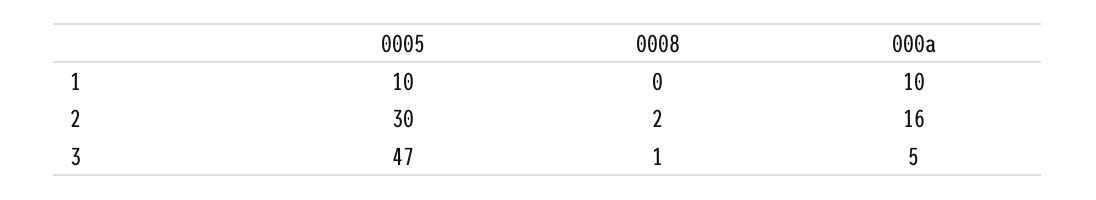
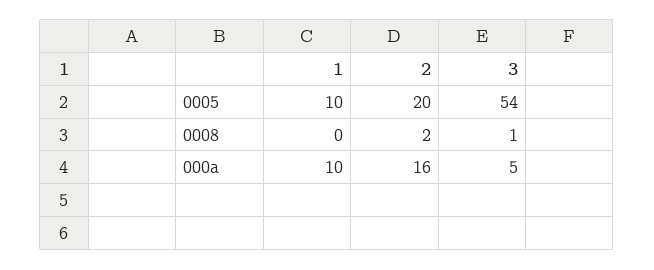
0005, 2: 30 -> 20
0005, 3: 47 -> 54

